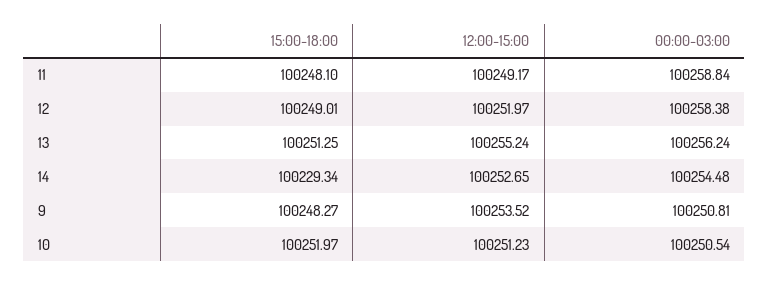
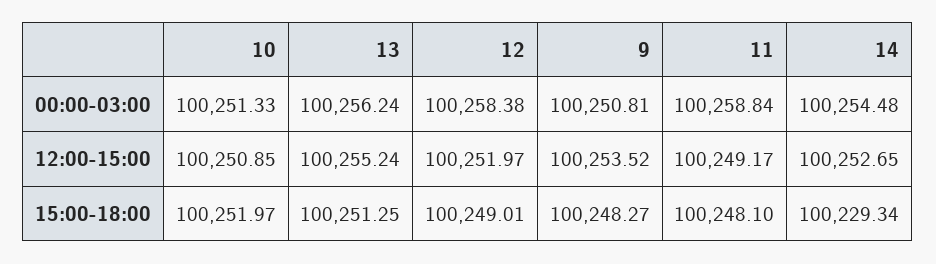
12:00-15:00, 10: 100251.23 -> 100250.85
00:00-03:00, 10: 100250.54 -> 100251.33

